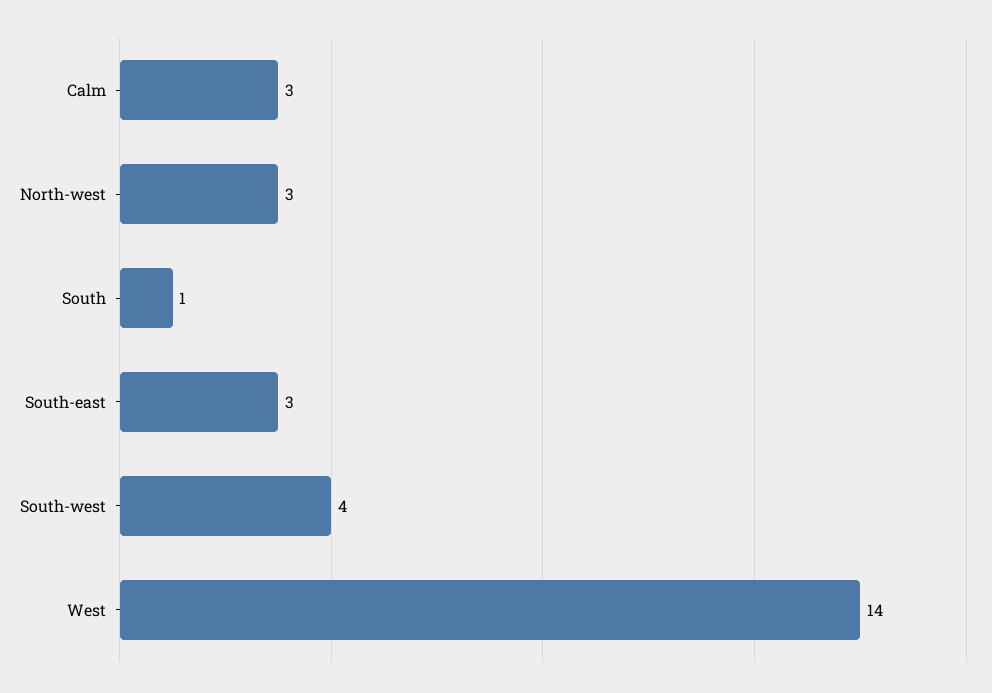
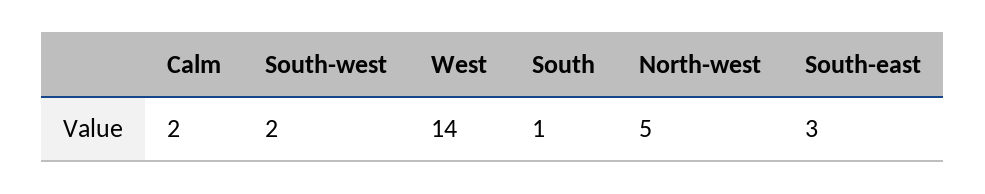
Calm: 3 -> 2
North-west: 3 -> 5
South-west: 4 -> 2

